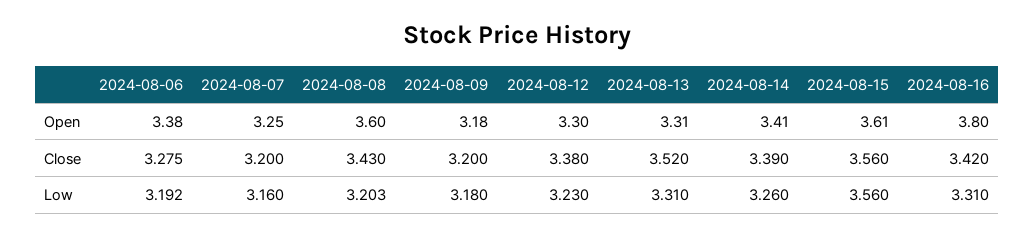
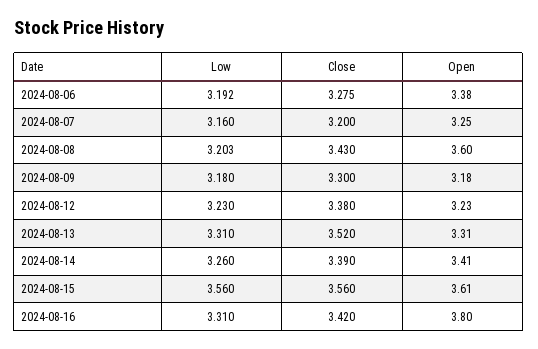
2024-08-12, Open: 3.3 -> 3.23
2024-08-09, Close: 3.2 -> 3.3

